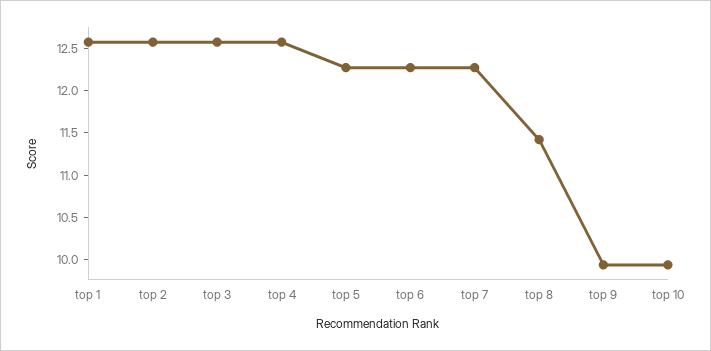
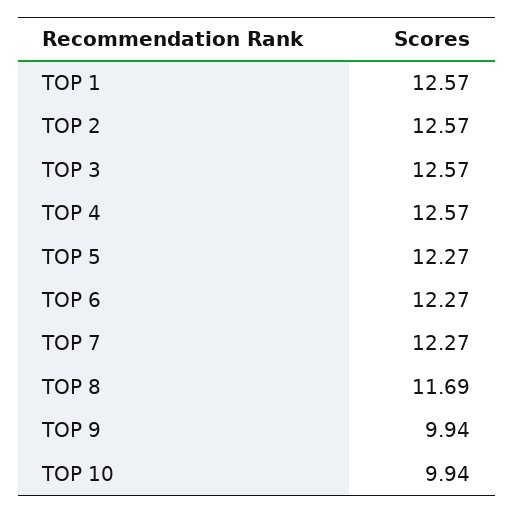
top 8: 11.4 -> 11.69

